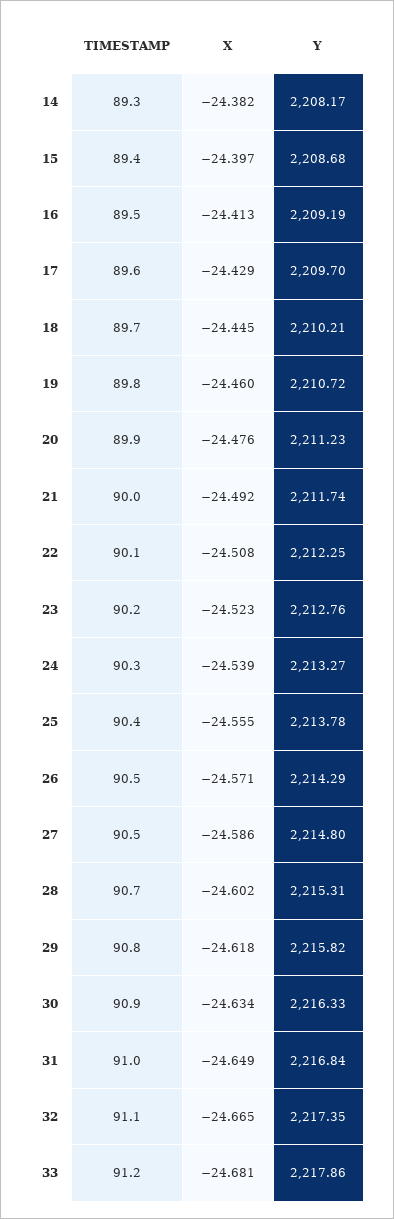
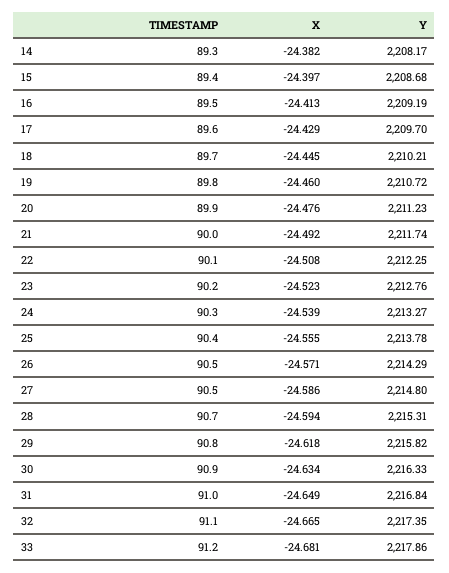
X, 28: -24.602 -> -24.594

